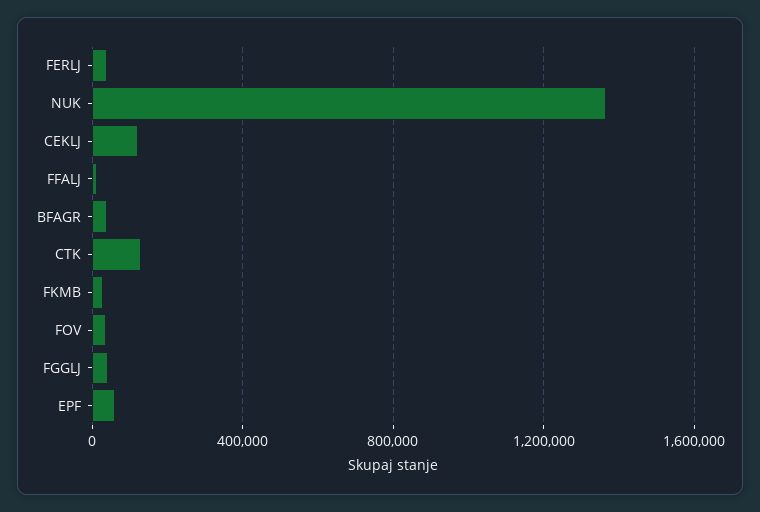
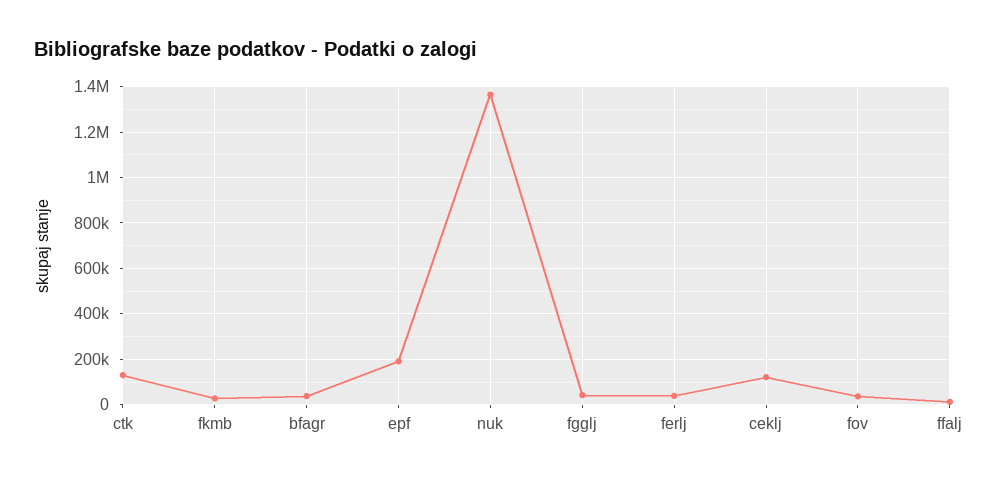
EPF: 50000 -> 200000

